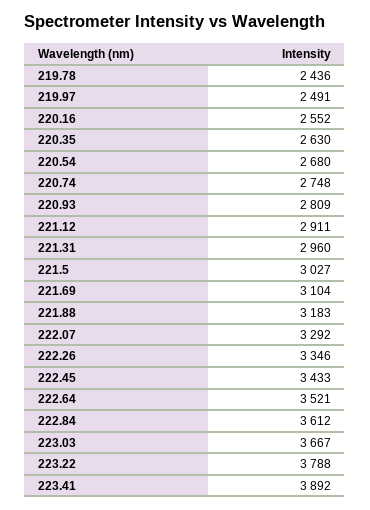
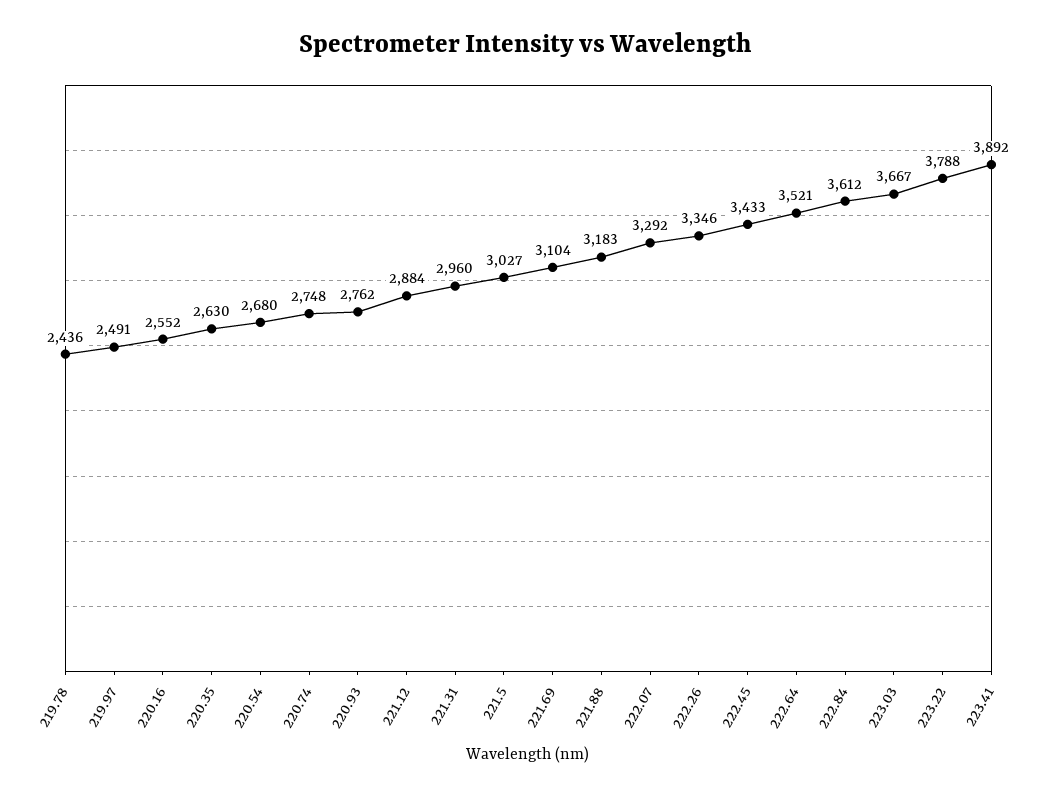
220.93: 2809 -> 2762
221.12: 2911 -> 2884

